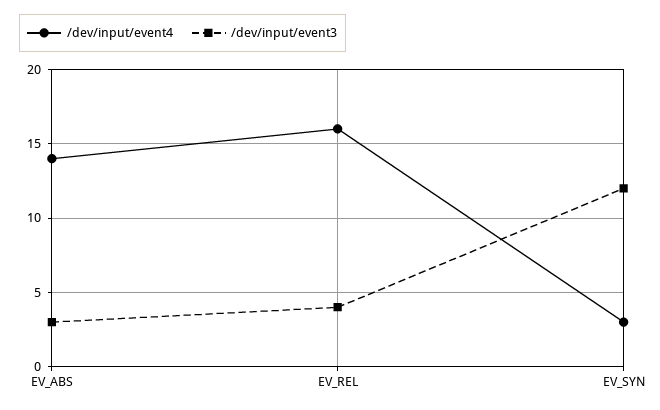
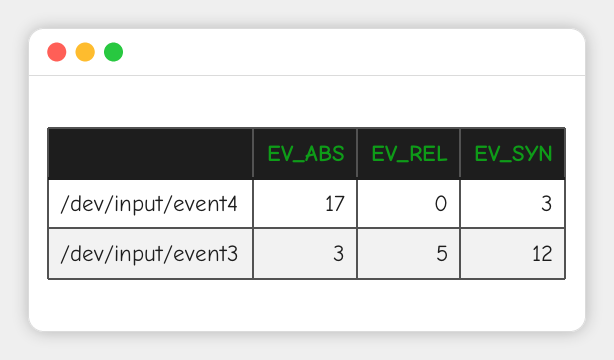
/dev/input/event4, EV_ABS: 14 -> 17
/dev/input/event4, EV_REL: 16 -> 0
/dev/input/event3, EV_REL: 4 -> 5

